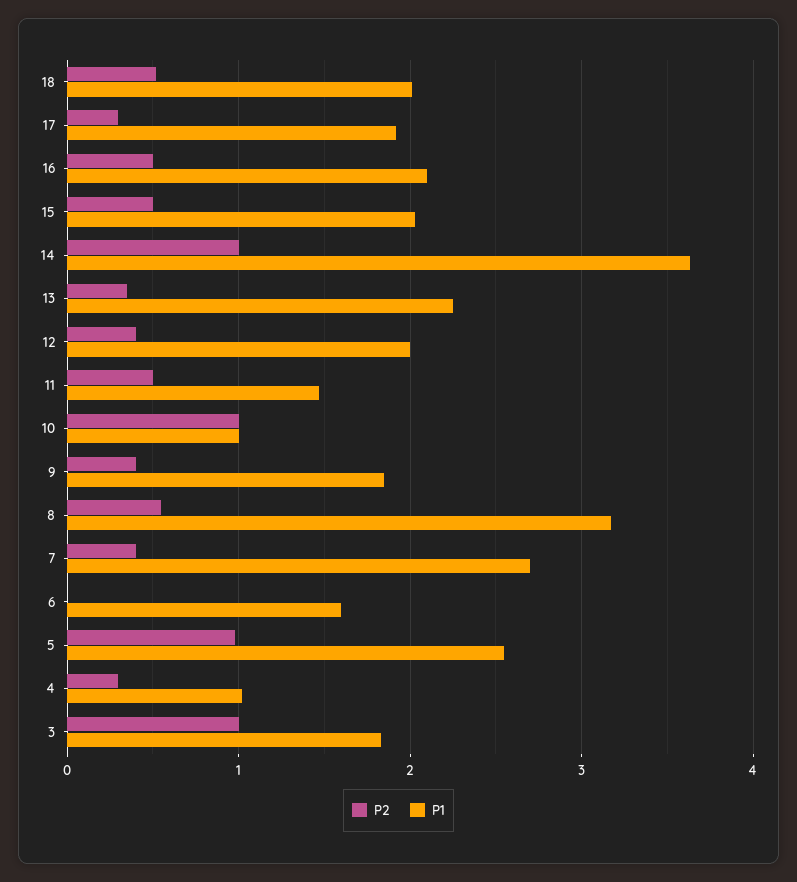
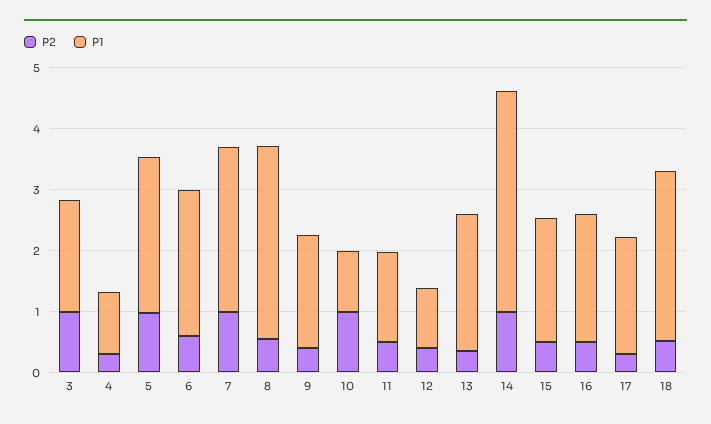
P1, 18: 2 -> 2.8
P1, 12: 2 -> 1
P2, 7: 0.4 -> 1
P2, 6: 0 -> 0.6
P1, 6: 1.6 -> 2.4

